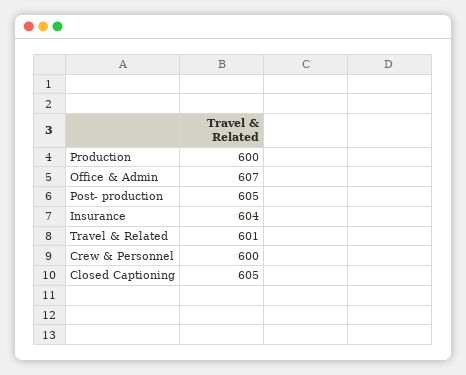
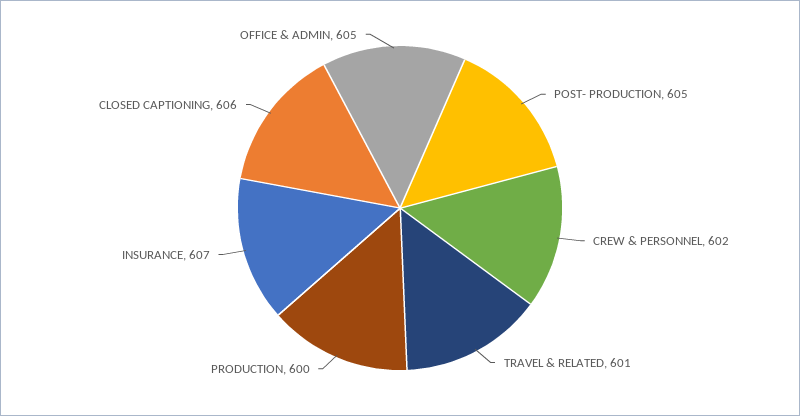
Office & Admin: 607 -> 605
Insurance: 604 -> 607
Crew & Personnel: 600 -> 602
Closed Captioning: 605 -> 606

